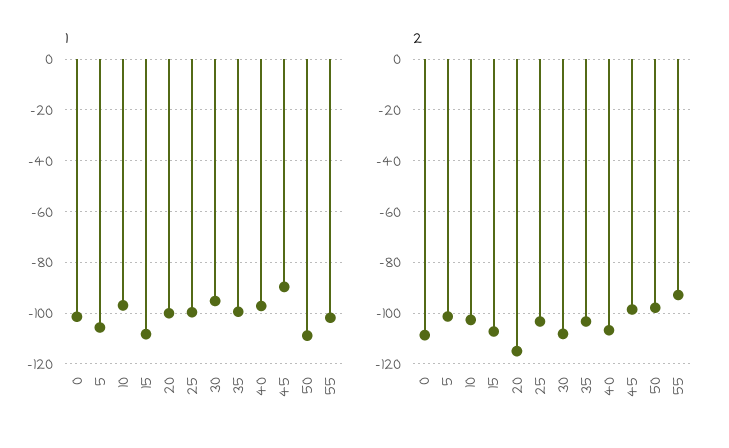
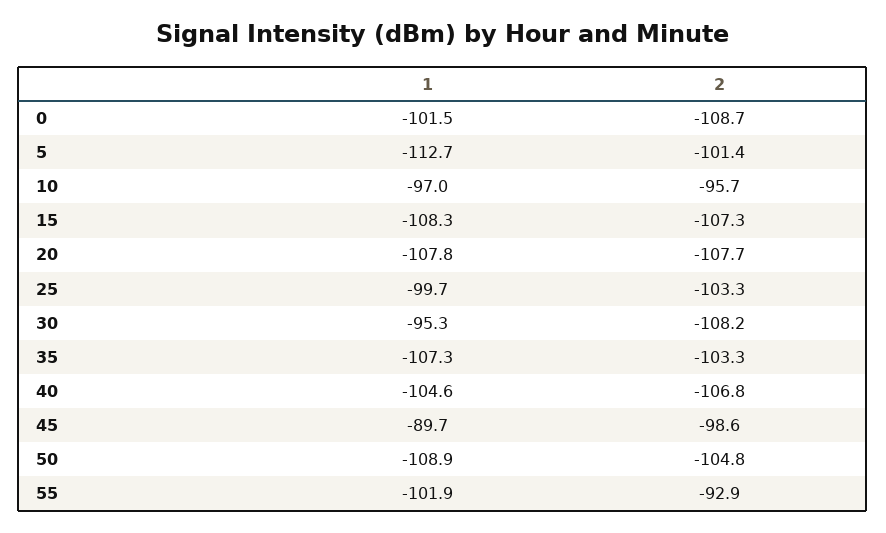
1, 5: -105 -> -112.7
1, 20: -100 -> -107.8
1, 35: -100 -> -107.3
1, 40: -97.5 -> -104.6
2, 10: -102.5 -> -95.7
2, 20: -115 -> -107.7
2, 50: -97.5 -> -104.8

